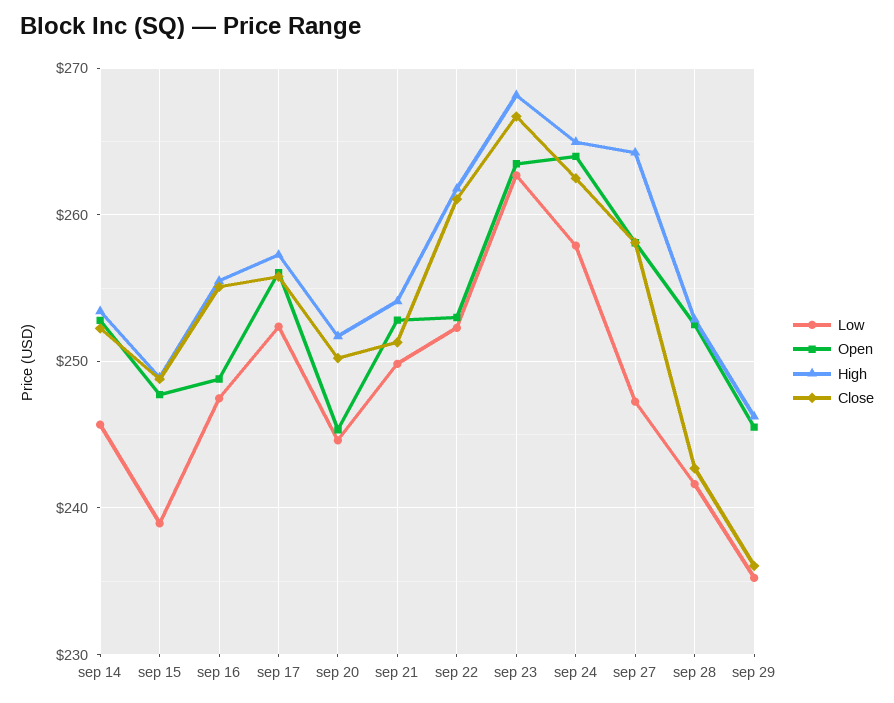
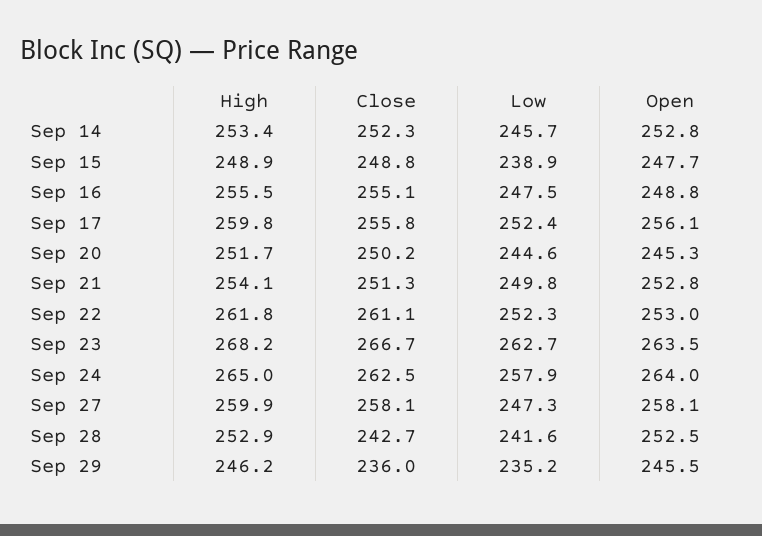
High, sep 17: 257 -> 259.8
High, sep 27: 264 -> 259.9

